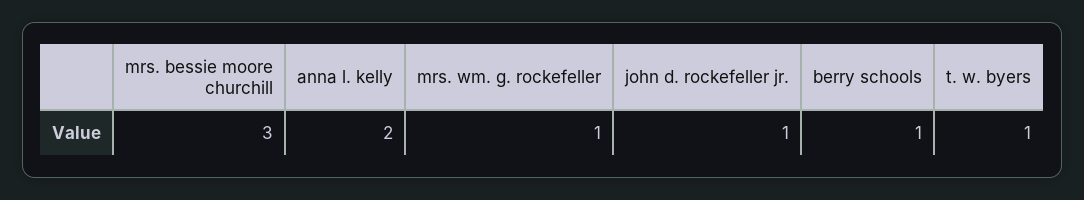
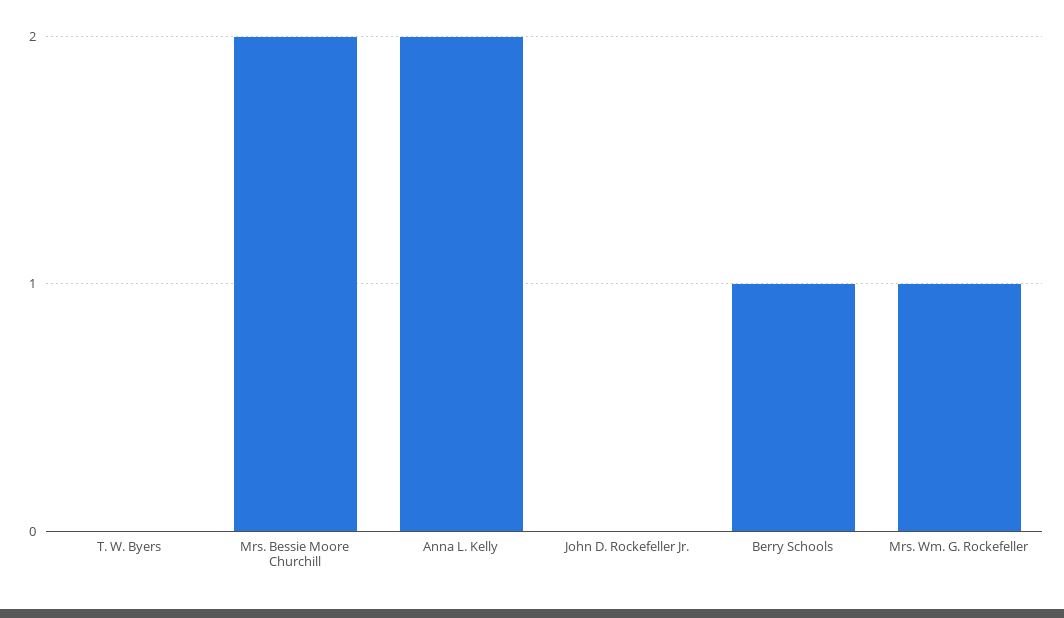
mrs. bessie moore churchill: 3 -> 2
john d. rockefeller jr.: 1 -> 0
t. w. byers: 1 -> 0

